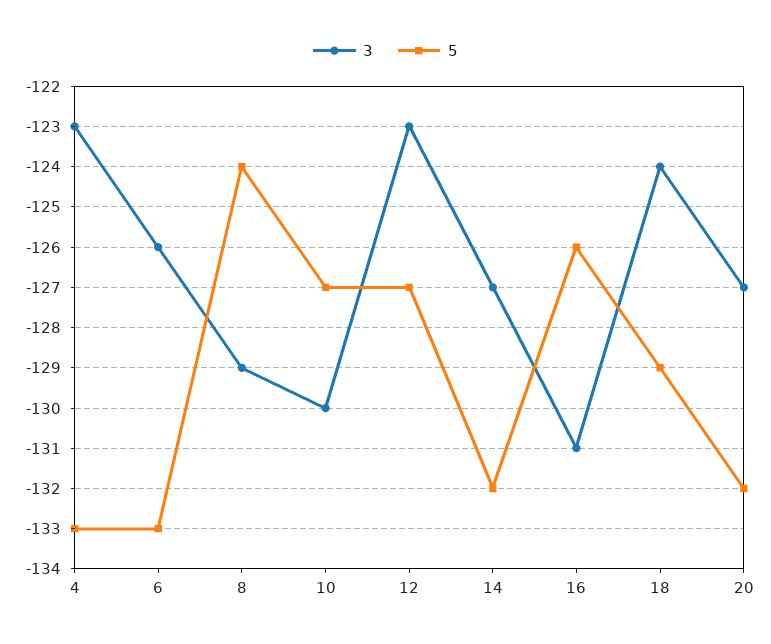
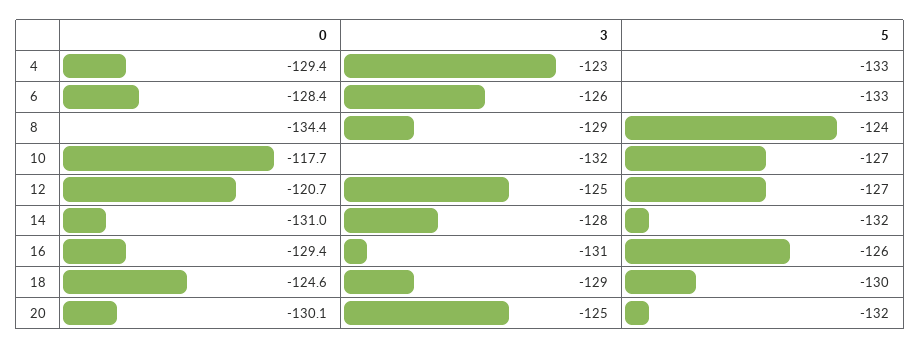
3, 10: -130 -> -132
3, 12: -123 -> -125
3, 14: -127 -> -128
3, 18: -124 -> -129
5, 18: -129 -> -130
3, 20: -127 -> -125
0, 4: none -> -129.4
0, 6: none -> -128.4
0, 8: none -> -134.4
0, 10: none -> -117.7
0, 12: none -> -120.7
0, 14: none -> -131
0, 16: none -> -129.4
0, 18: none -> -124.6
0, 20: none -> -130.1

